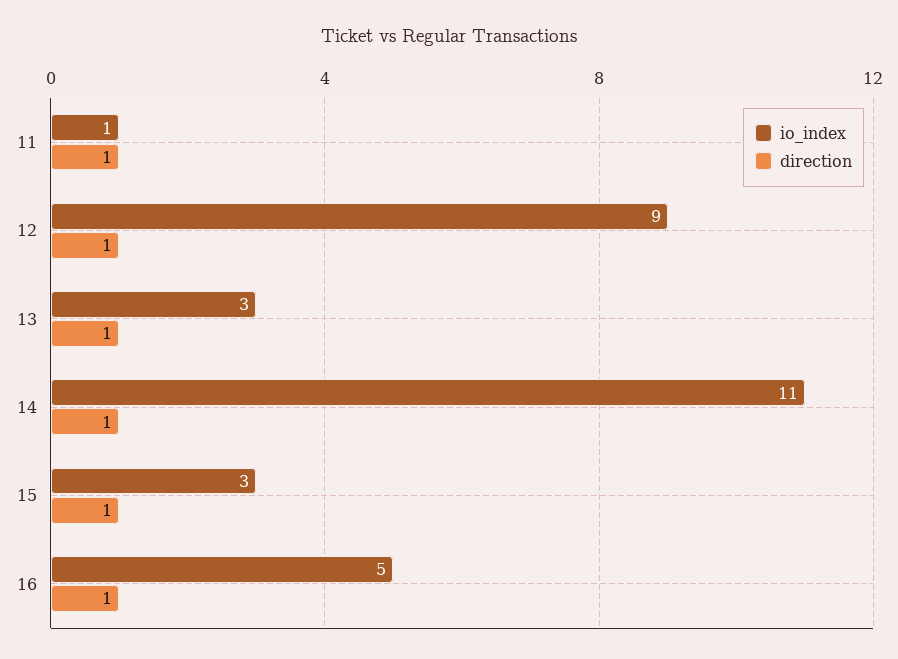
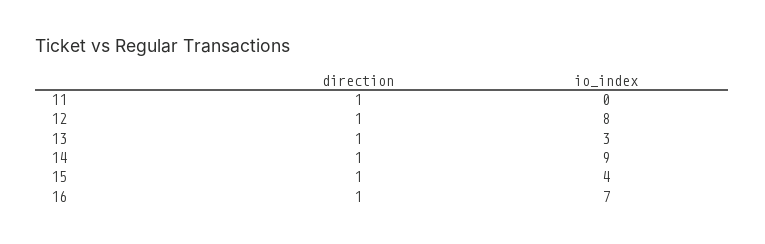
io_index, 11: 1 -> 0
io_index, 12: 9 -> 8
io_index, 14: 11 -> 9
io_index, 15: 3 -> 4
io_index, 16: 5 -> 7

